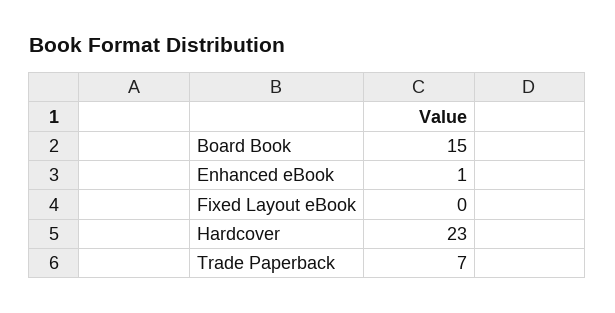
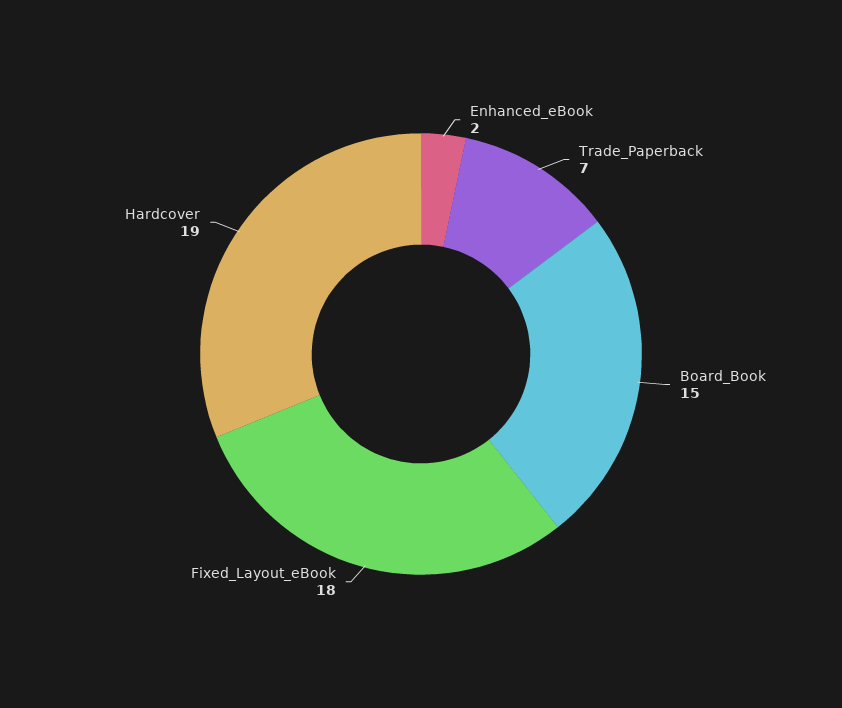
Enhanced eBook: 1 -> 2
Fixed Layout eBook: 0 -> 18
Hardcover: 23 -> 19

